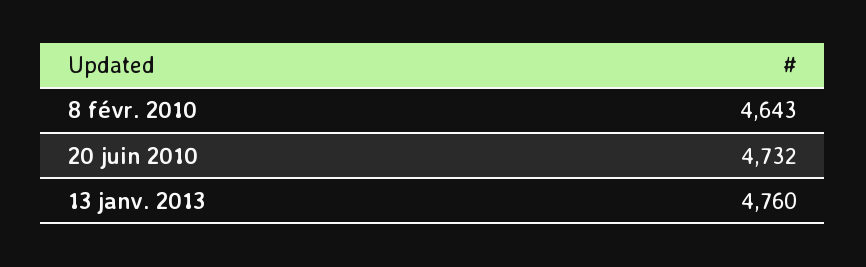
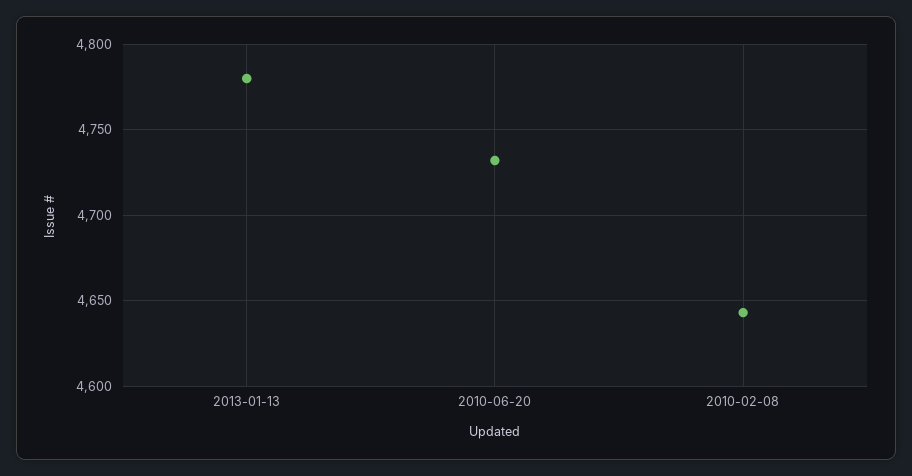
13 janv. 2013: 4760 -> 4780

